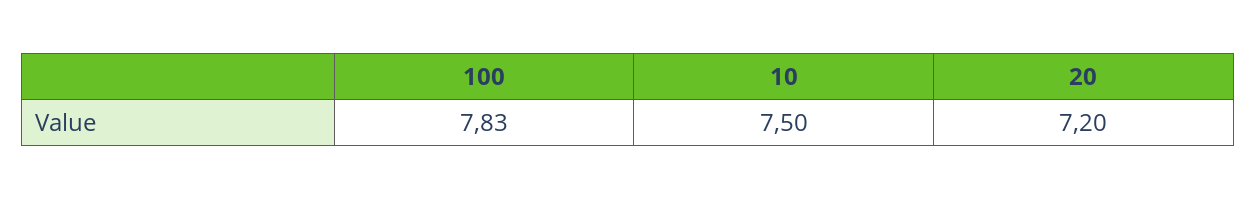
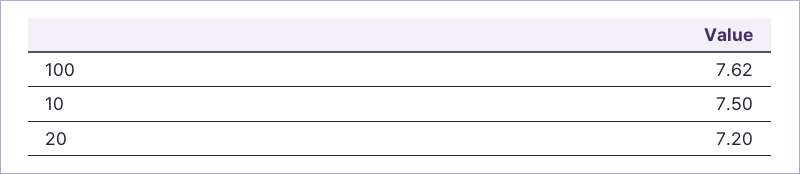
100: 7.83 -> 7.62

